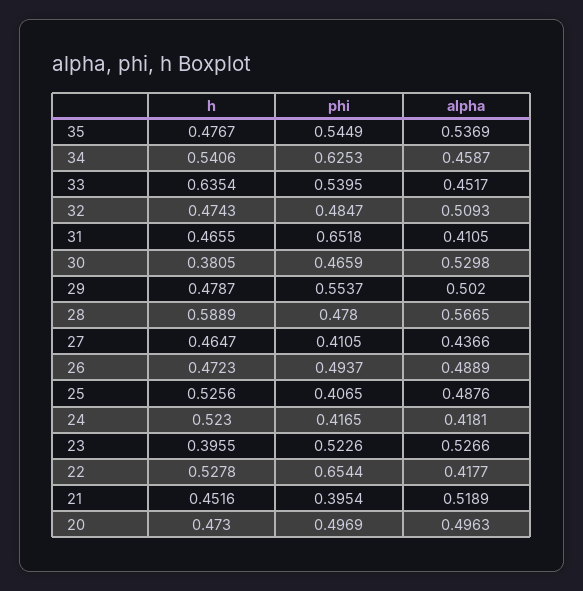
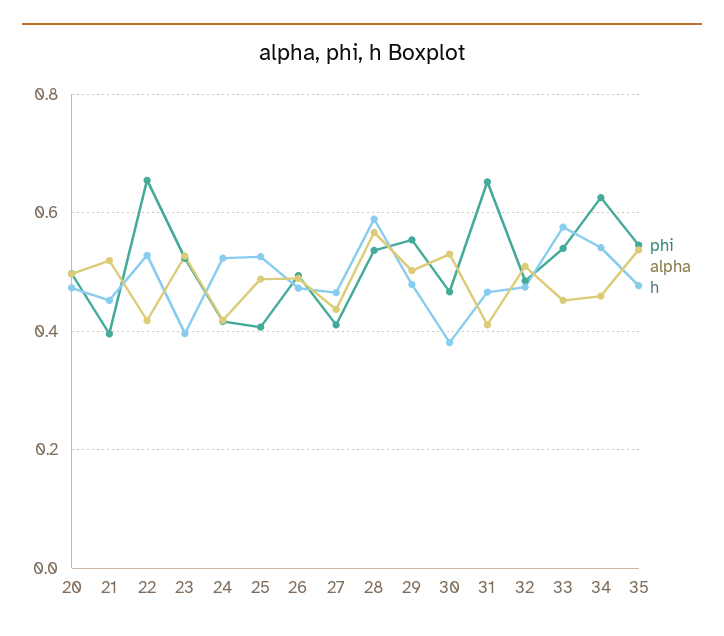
h, 33: 0.6354 -> 0.58
phi, 28: 0.478 -> 0.54

